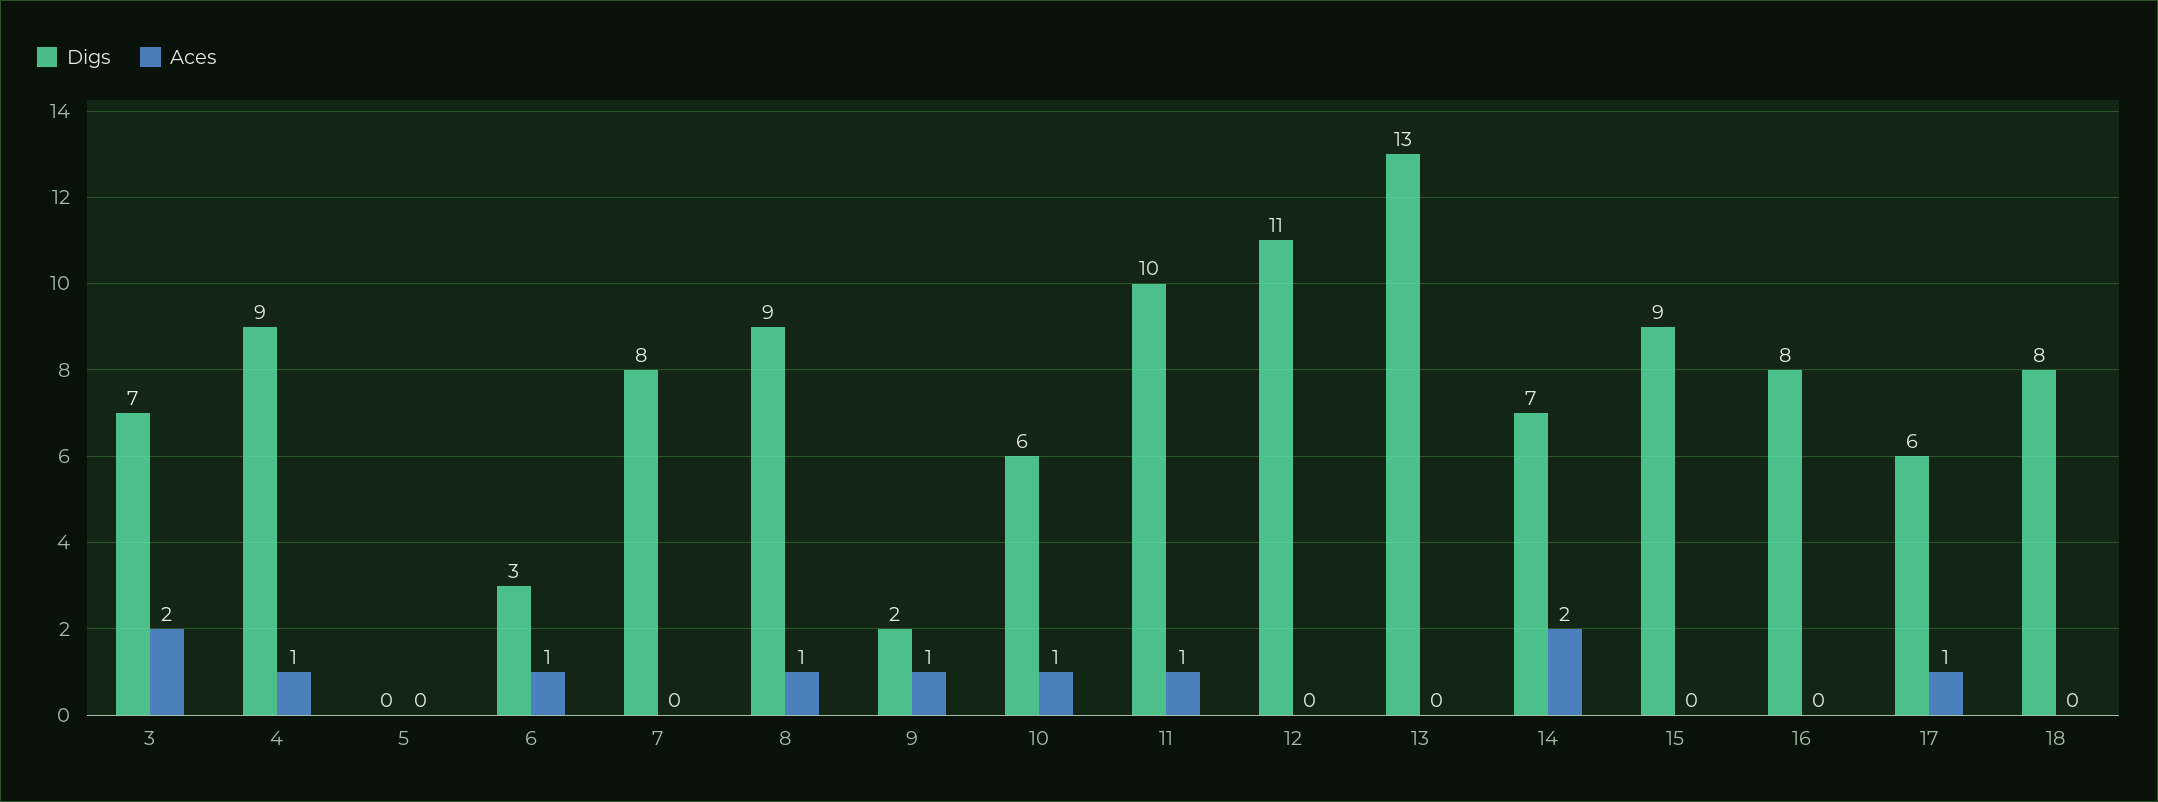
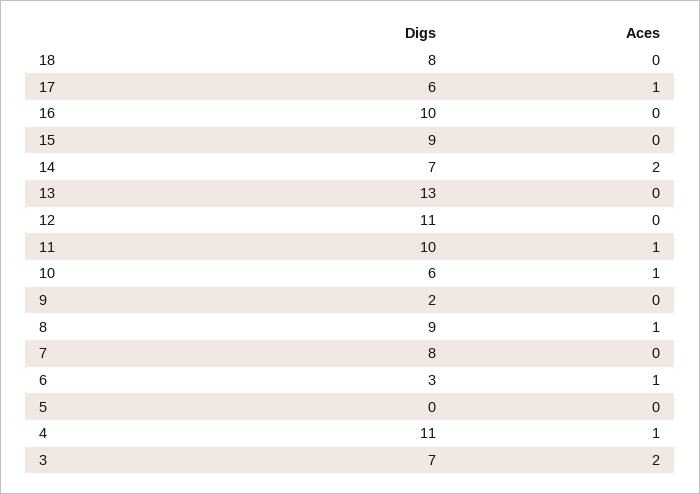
Digs, 4: 9 -> 11
Aces, 9: 1 -> 0
Digs, 16: 8 -> 10

